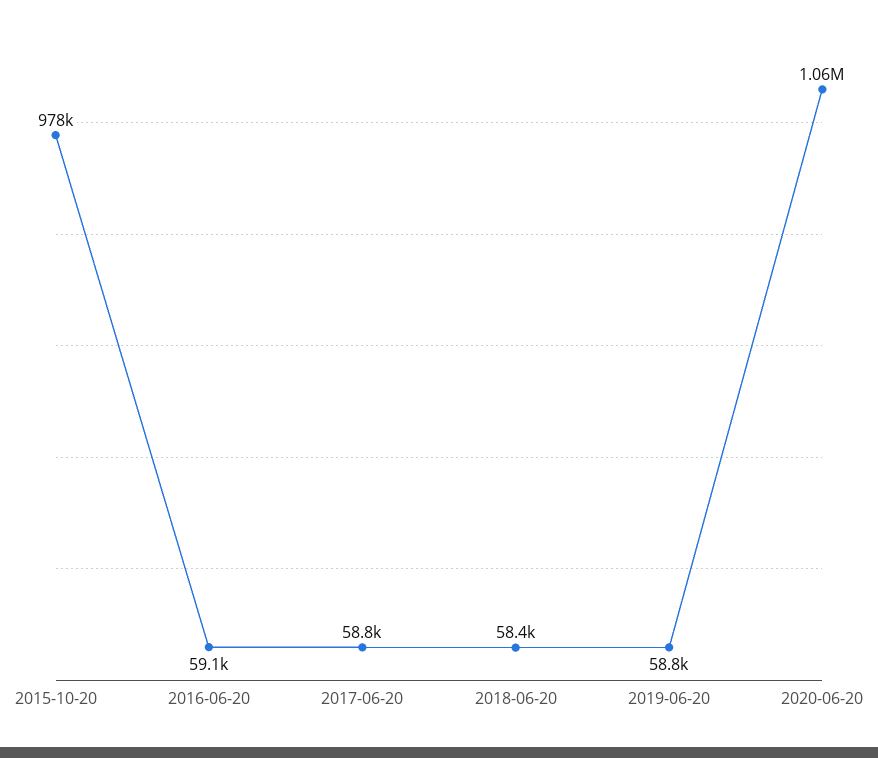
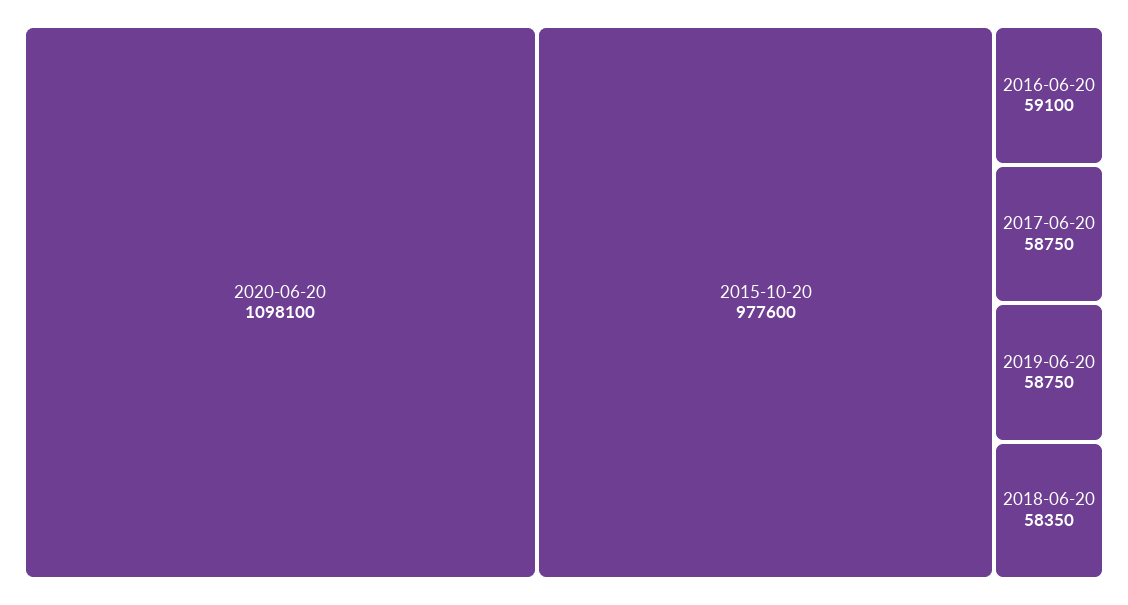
2020-06-20: 1060000 -> 1098100

